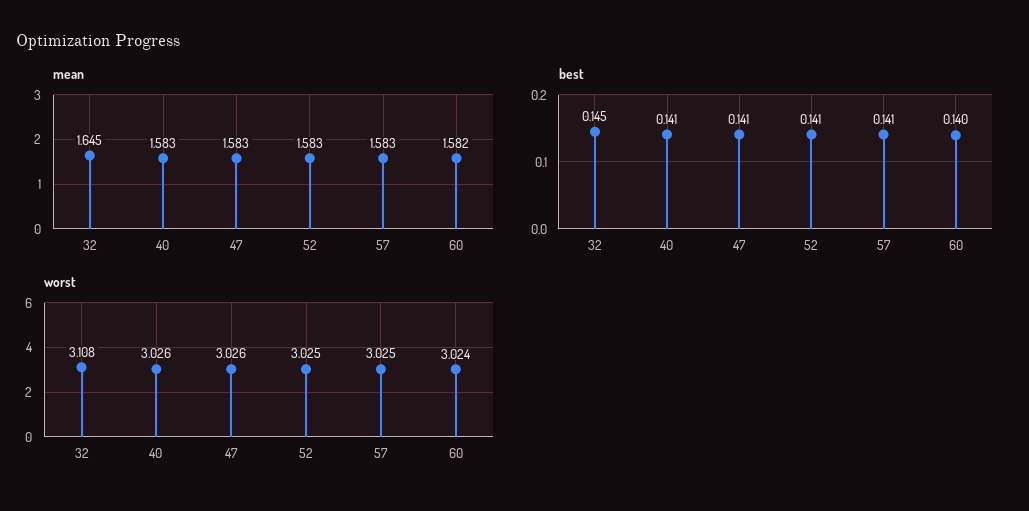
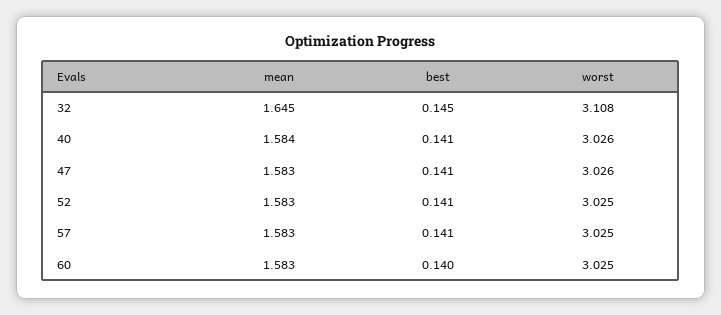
mean, 40: 1.583 -> 1.584
mean, 60: 1.582 -> 1.583
worst, 60: 3.024 -> 3.025

